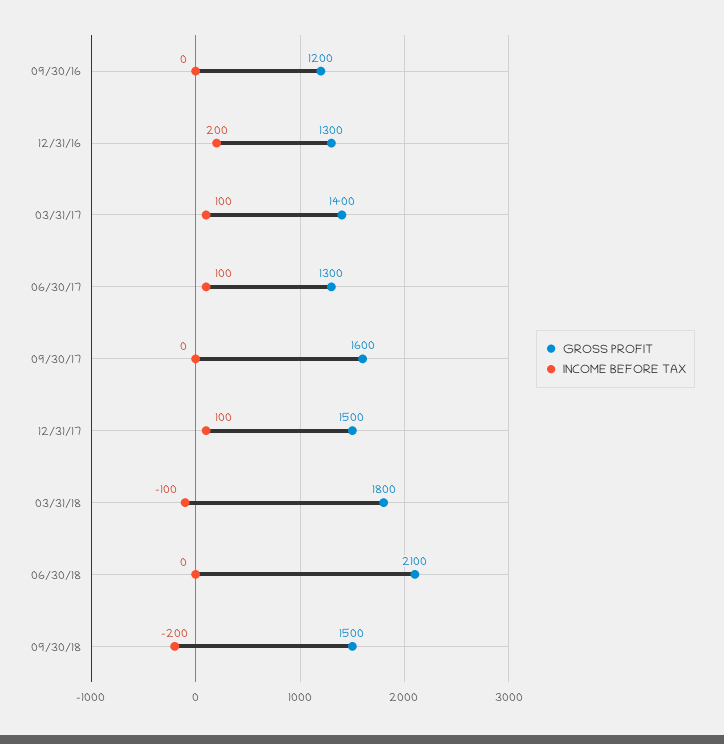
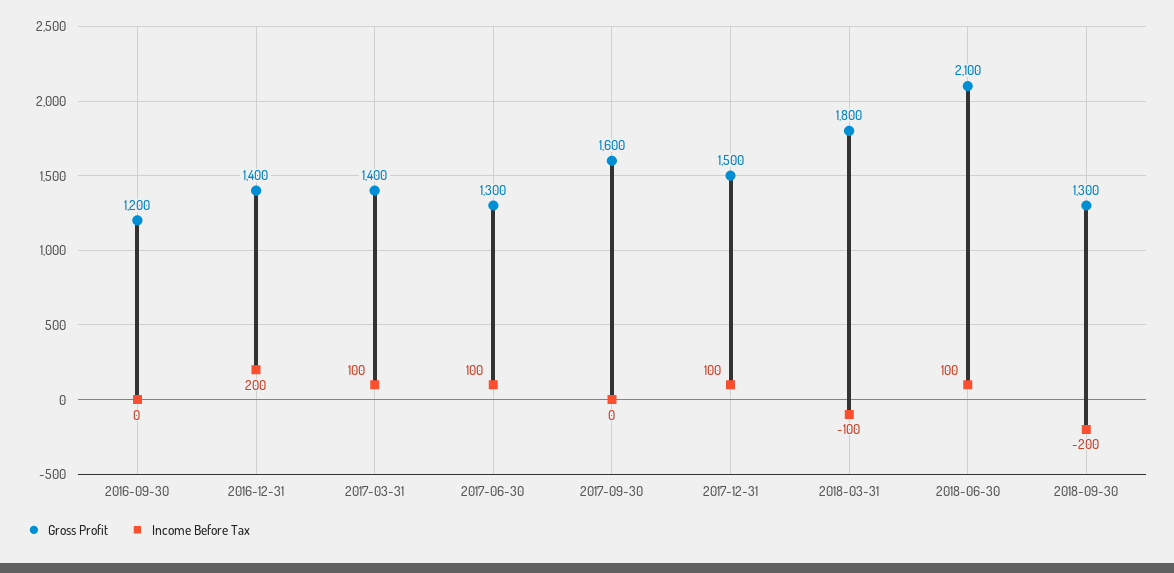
GROSS PROFIT, 12/31/16: 1300 -> 1400
INCOME BEFORE TAX, 06/30/18: 0 -> 100
GROSS PROFIT, 09/30/18: 1500 -> 1300

